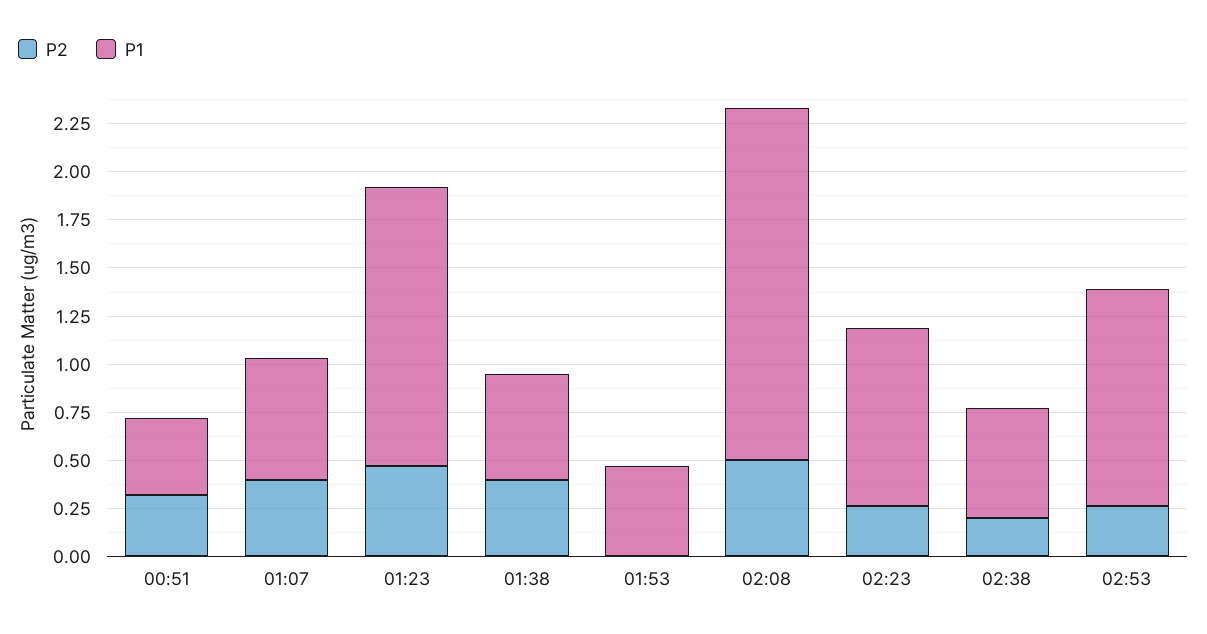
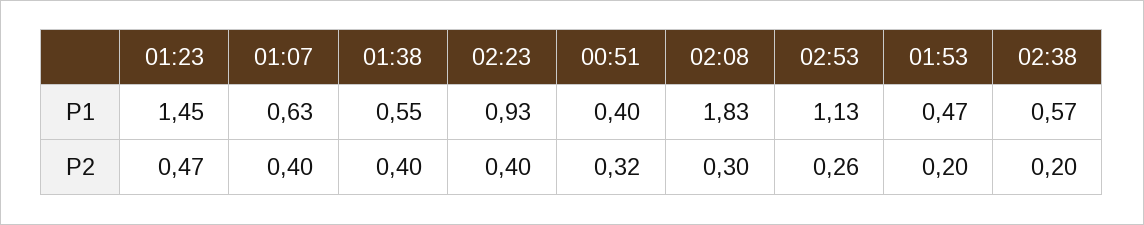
P2, 01:53: 0 -> 0.2
P2, 02:08: 0.5 -> 0.3
P2, 02:23: 0.25 -> 0.4

